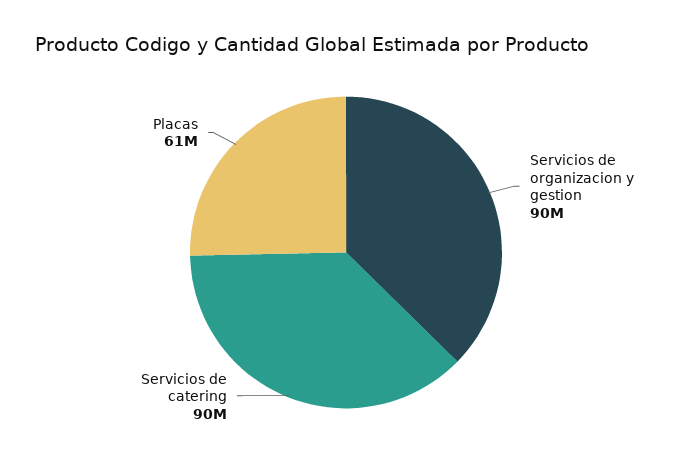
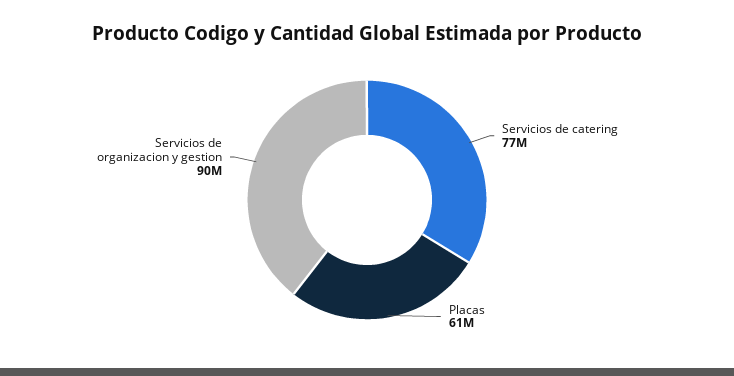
Servicios de catering: 90000000 -> 77000000

